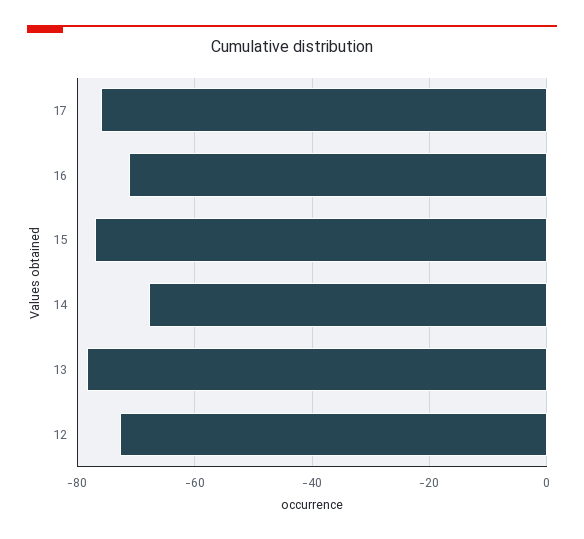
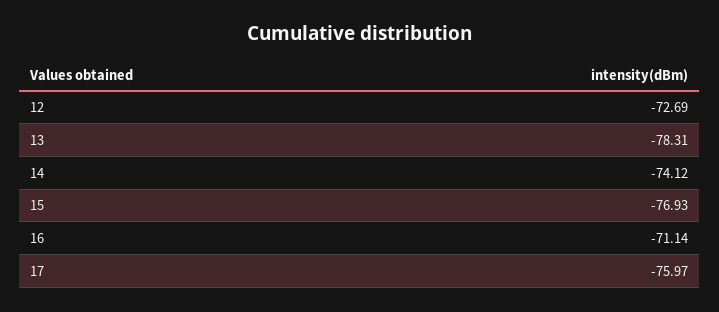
14: -68 -> -74.12

